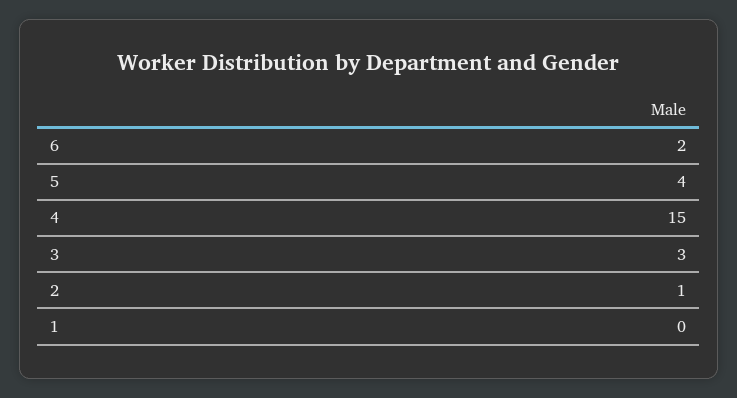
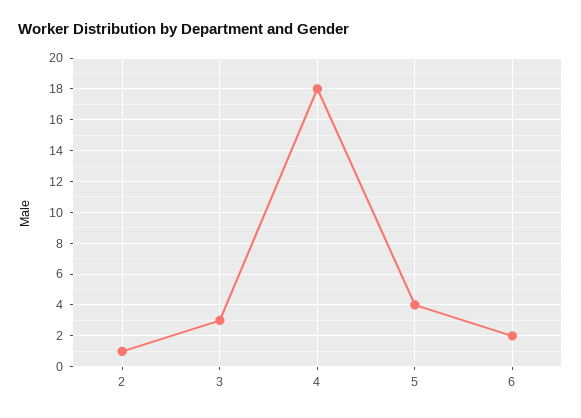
4: 15 -> 18
1: 0 -> none

